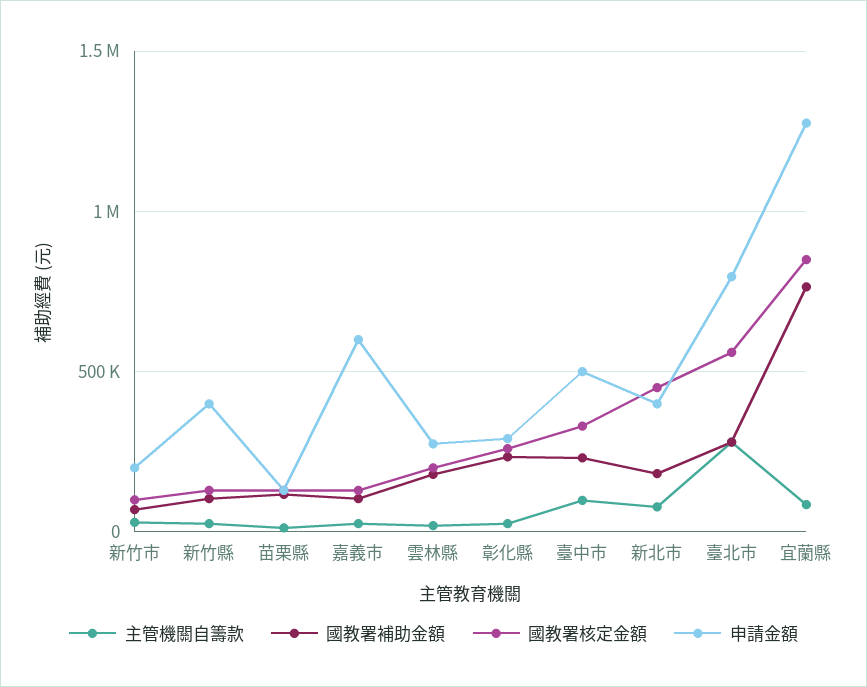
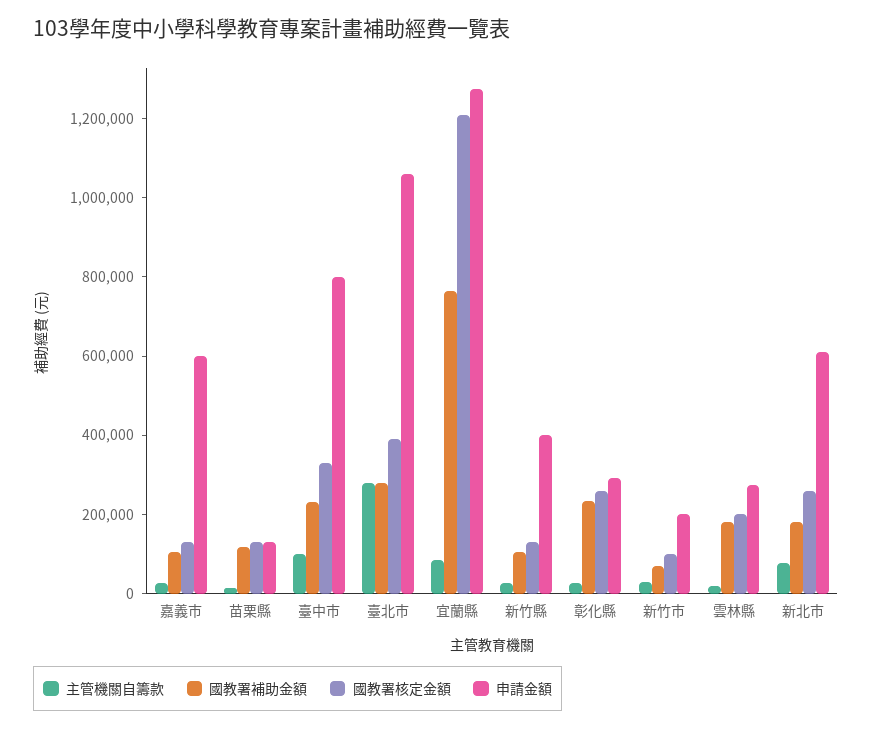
申請金額, 臺中市: 500000 -> 800000
國教署核定金額, 新北市: 450000 -> 250000
申請金額, 新北市: 400000 -> 600000
國教署核定金額, 臺北市: 550000 -> 400000
申請金額, 臺北市: 800000 -> 1050000
國教署核定金額, 宜蘭縣: 850000 -> 1200000

